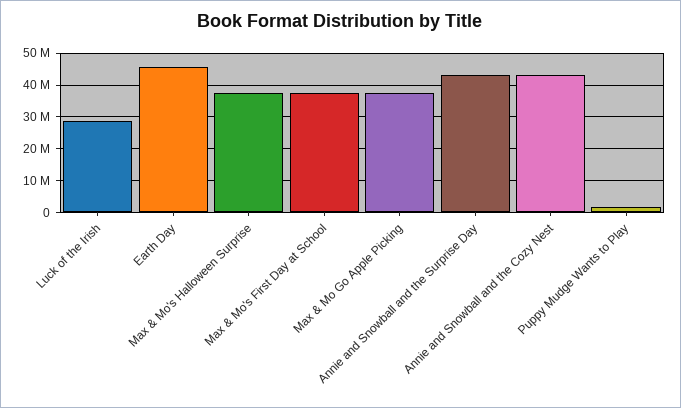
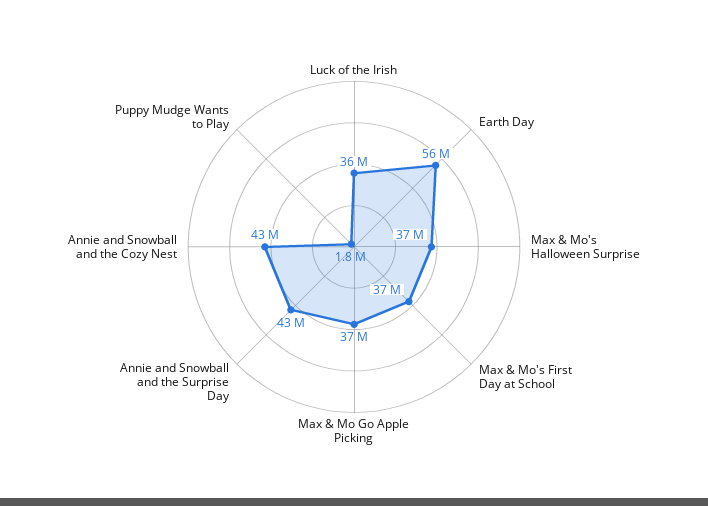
Luck of the Irish: 28000000 -> 36000000
Earth Day: 46000000 -> 56000000

